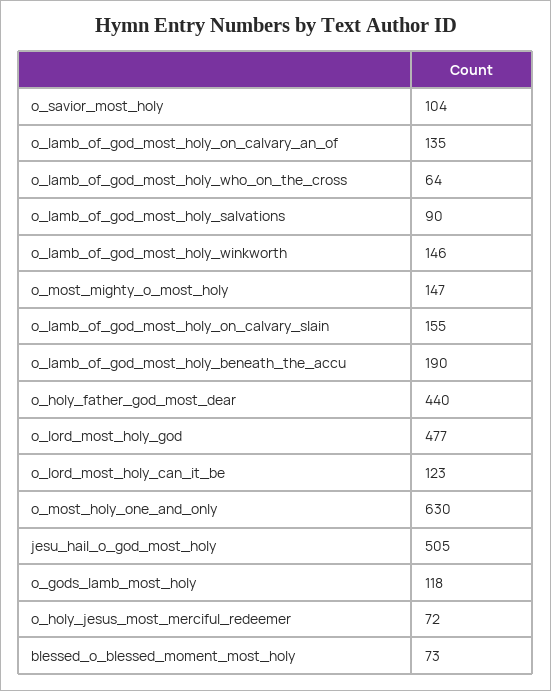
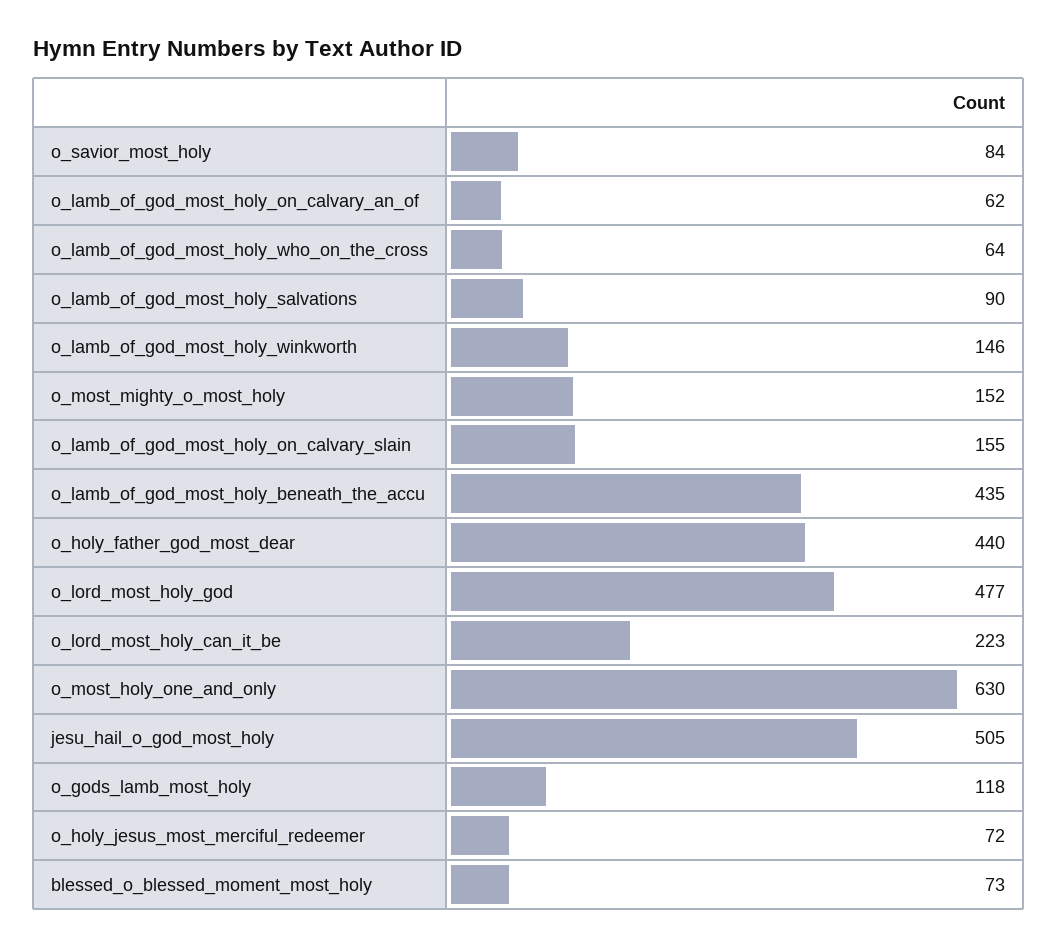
o_savior_most_holy: 104 -> 84
o_lamb_of_god_most_holy_on_calvary_an_of: 135 -> 62
o_most_mighty_o_most_holy: 147 -> 152
o_lamb_of_god_most_holy_beneath_the_accu: 190 -> 435
o_lord_most_holy_can_it_be: 123 -> 223

